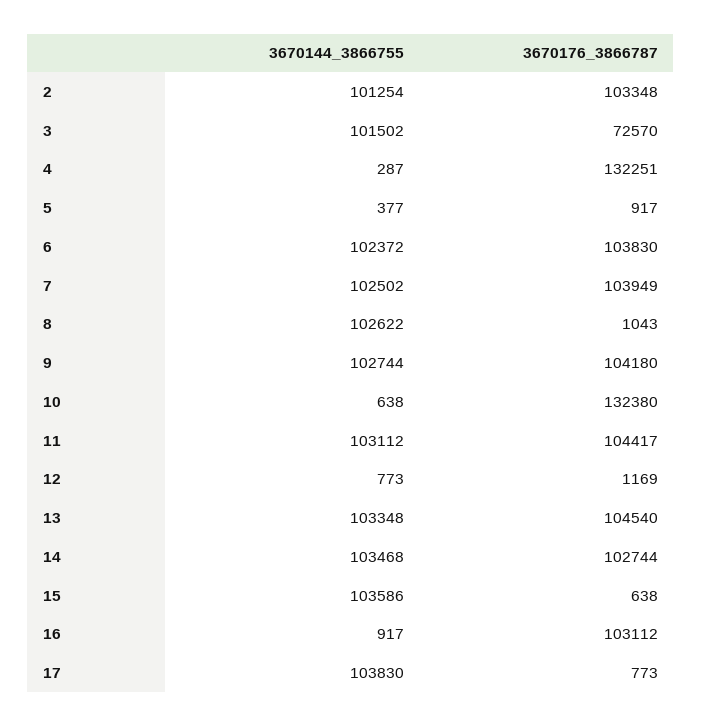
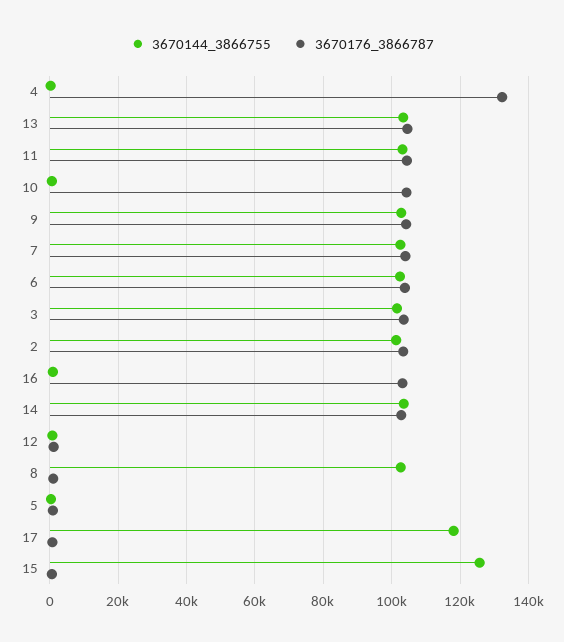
3670176_3866787, 3: 72570 -> 104000
3670176_3866787, 10: 132380 -> 104000
3670144_3866755, 15: 103586 -> 126000
3670144_3866755, 17: 103830 -> 118000

